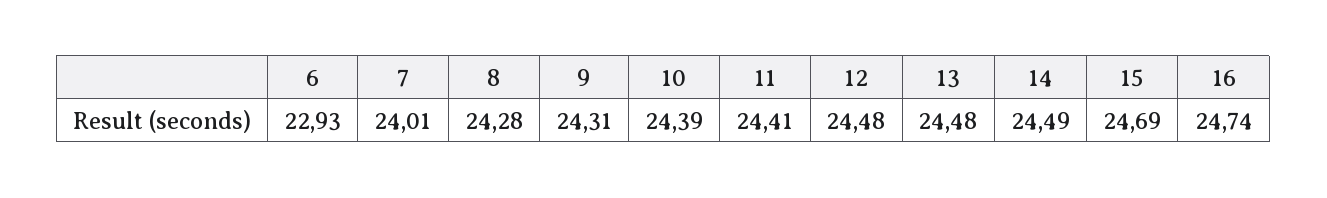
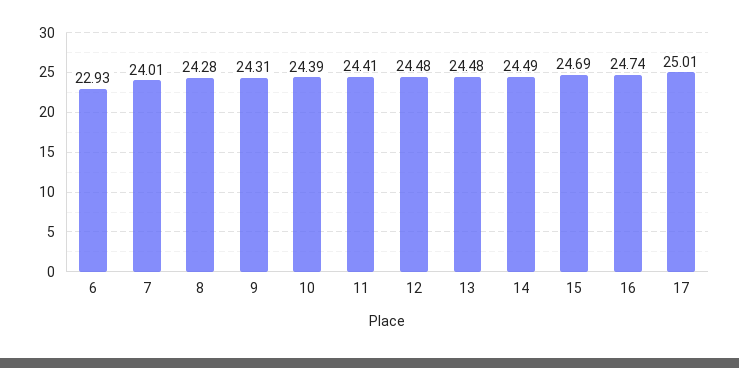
17: none -> 25.01

